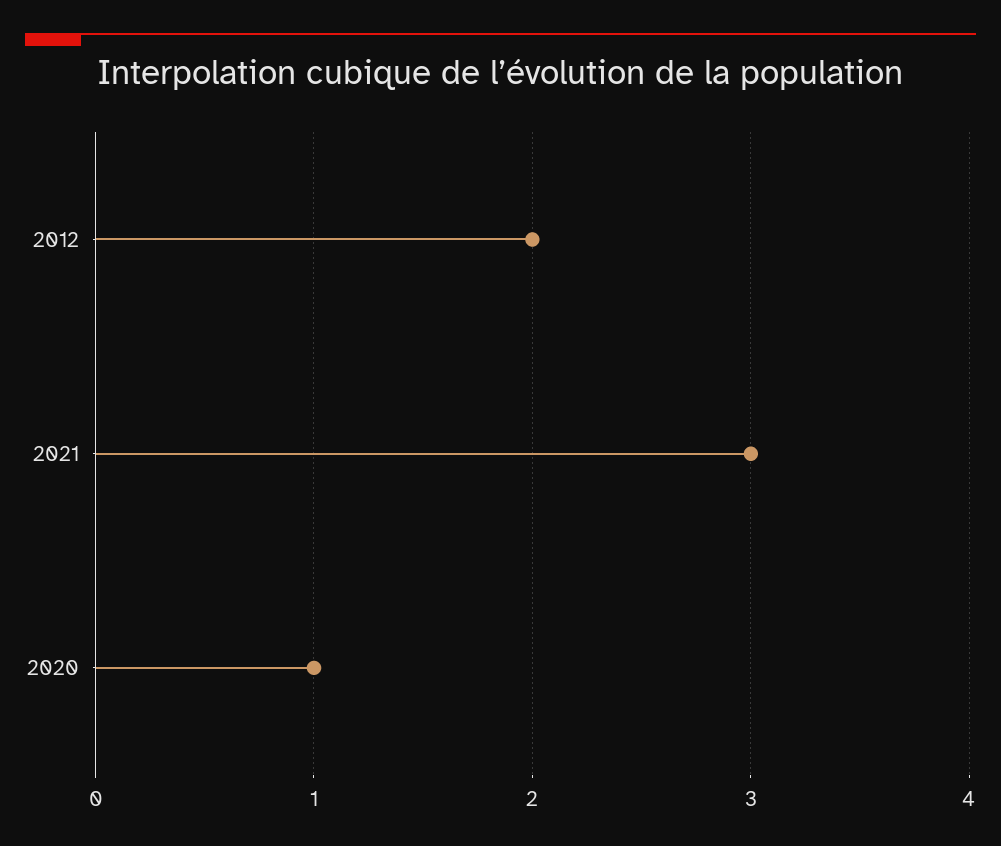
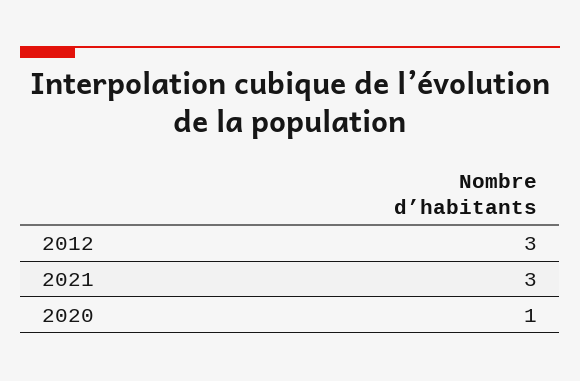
2012: 2 -> 3

